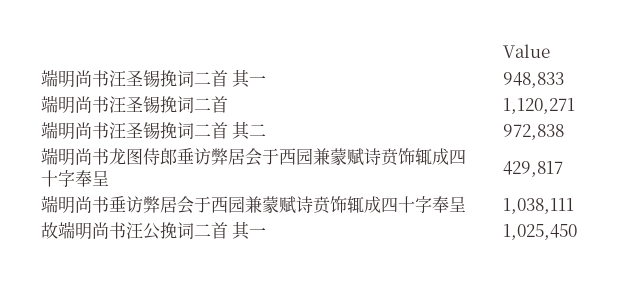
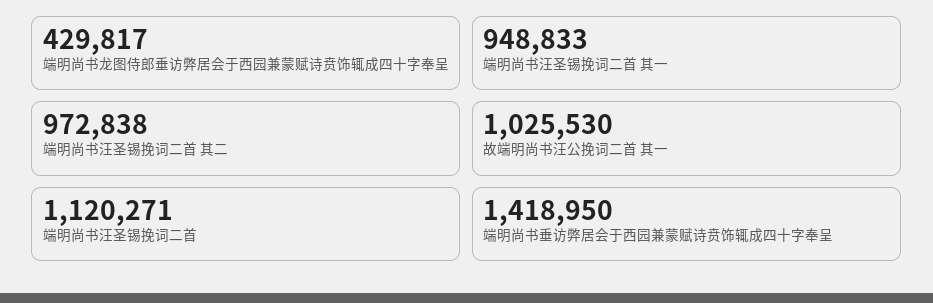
端明尚书垂访弊居会于西园兼蒙赋诗贲饰辄成四十字奉呈: 1038111 -> 1418950
故端明尚书汪公挽词二首 其一: 1025450 -> 1025530

